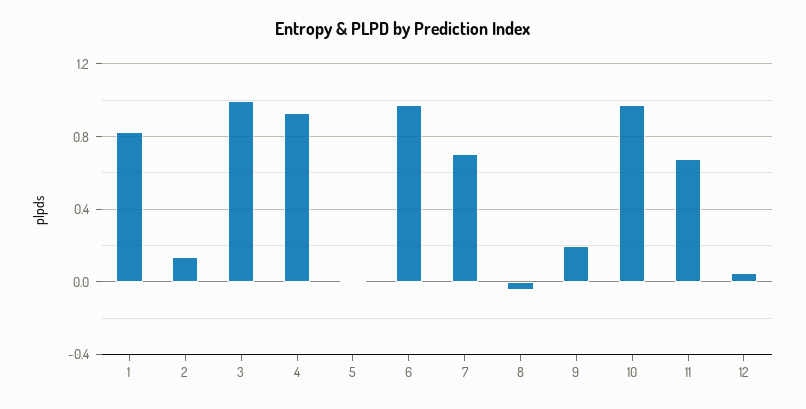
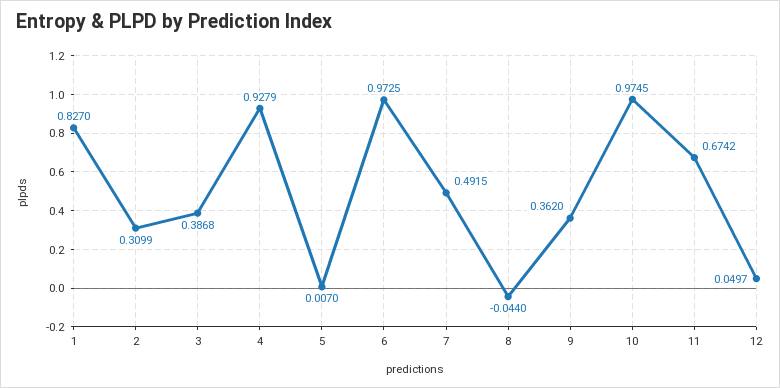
2: 0.15 -> 0.3099
3: 1 -> 0.3868
7: 0.7 -> 0.4915
9: 0.2 -> 0.362

